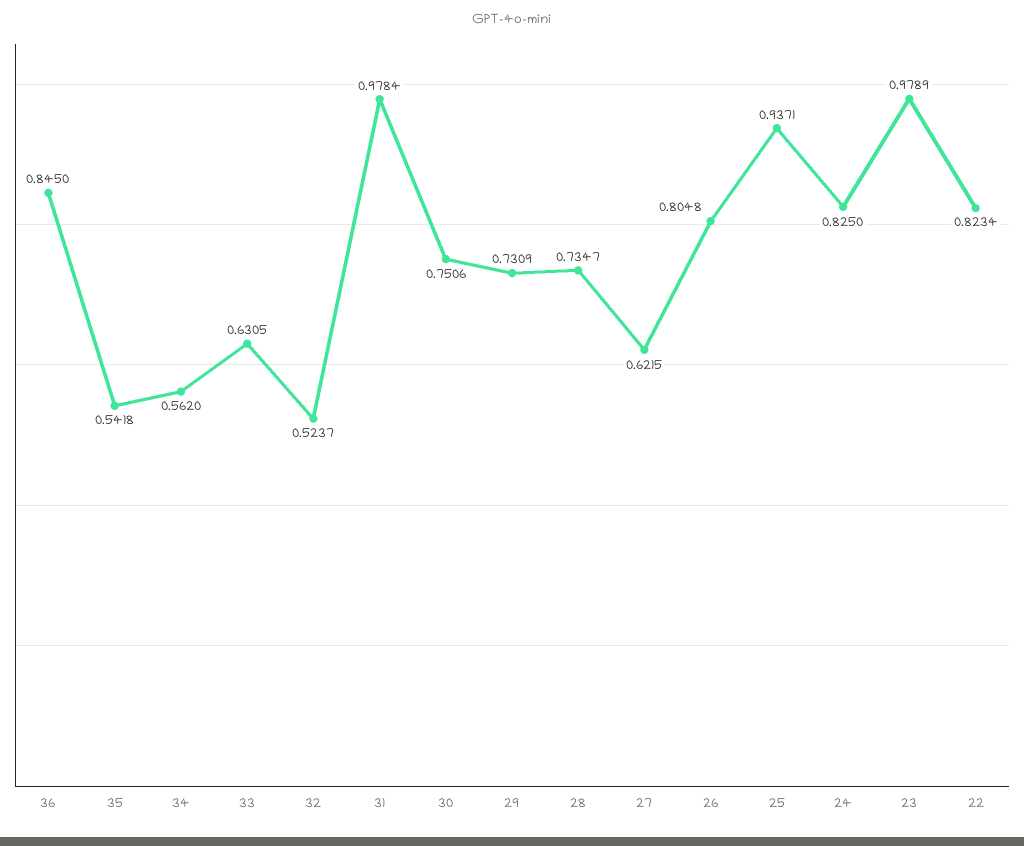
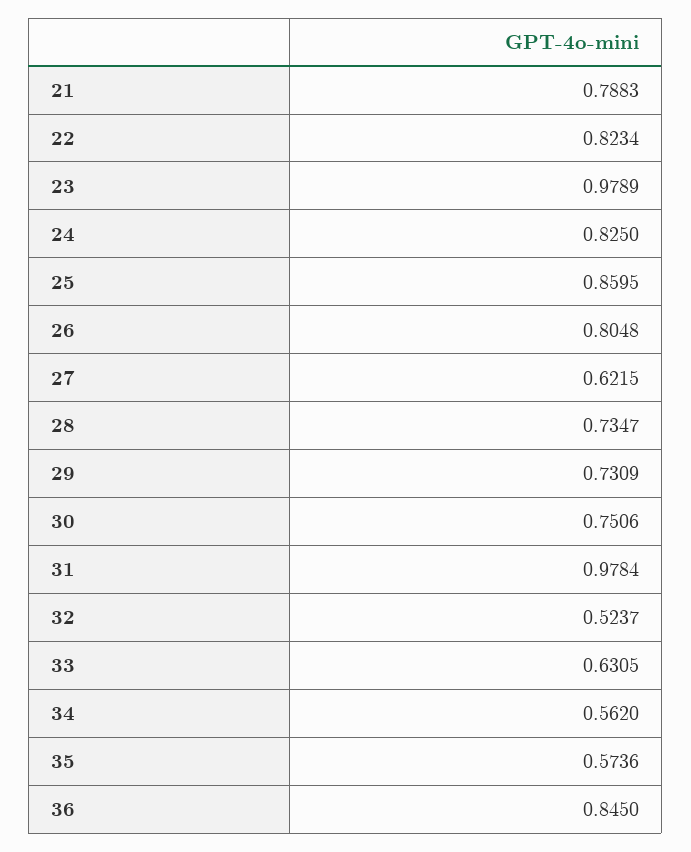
35: 0.5418 -> 0.5736
25: 0.9371 -> 0.8595
21: none -> 0.7883

